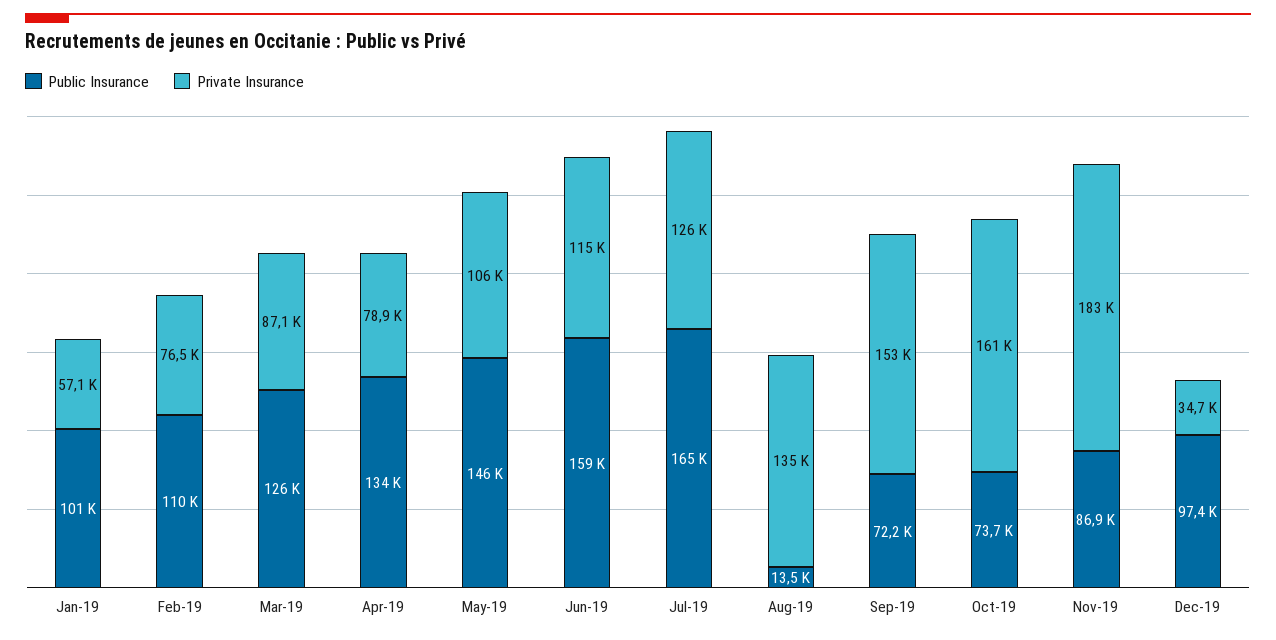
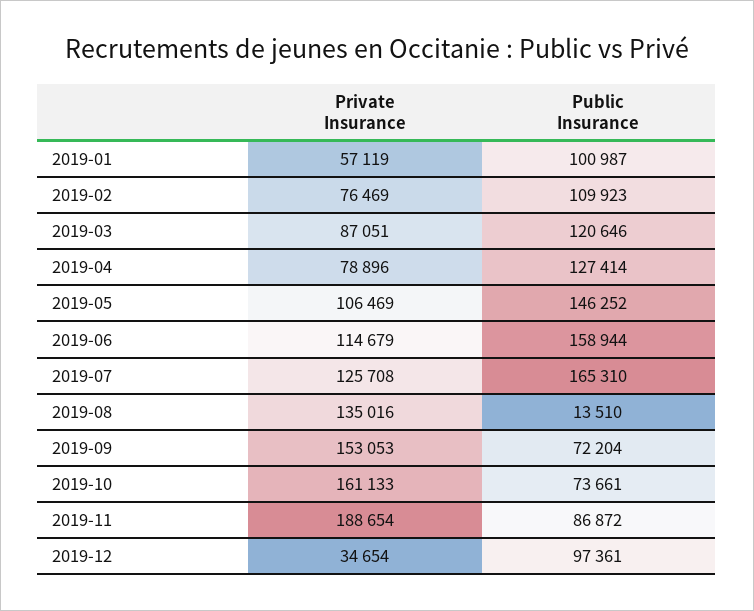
Public Insurance, Mar-19: 126000 -> 120646
Public Insurance, Apr-19: 134000 -> 127414
Private Insurance, Nov-19: 183000 -> 188654

